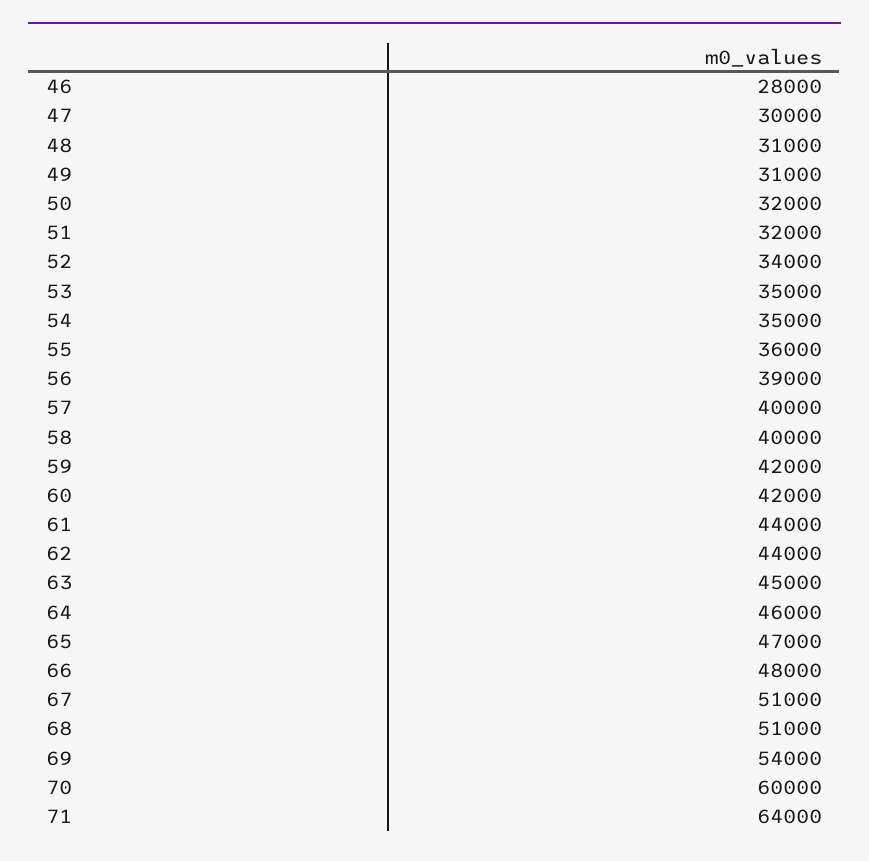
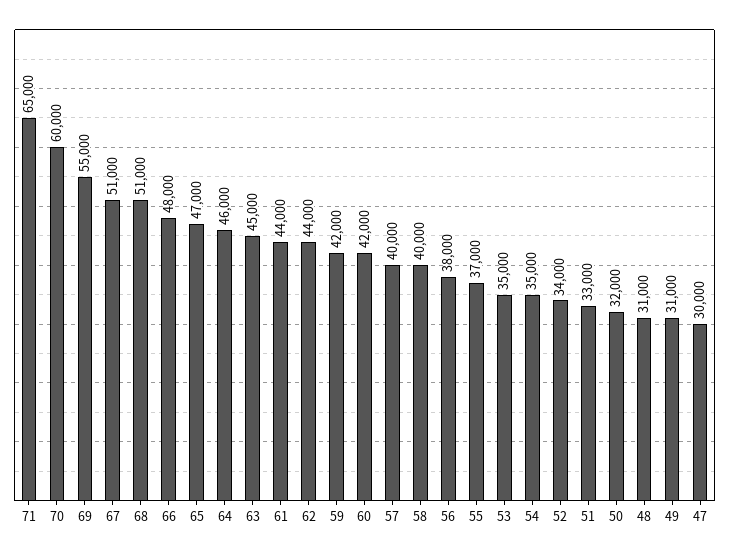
46: 28000 -> none
51: 32000 -> 33000
55: 36000 -> 37000
56: 39000 -> 38000
69: 54000 -> 55000
71: 64000 -> 65000

